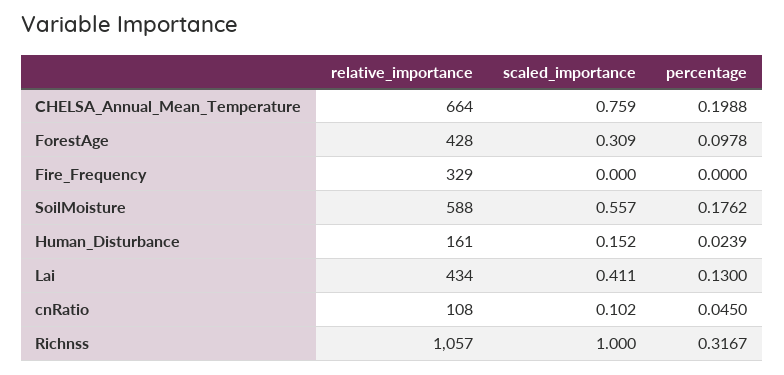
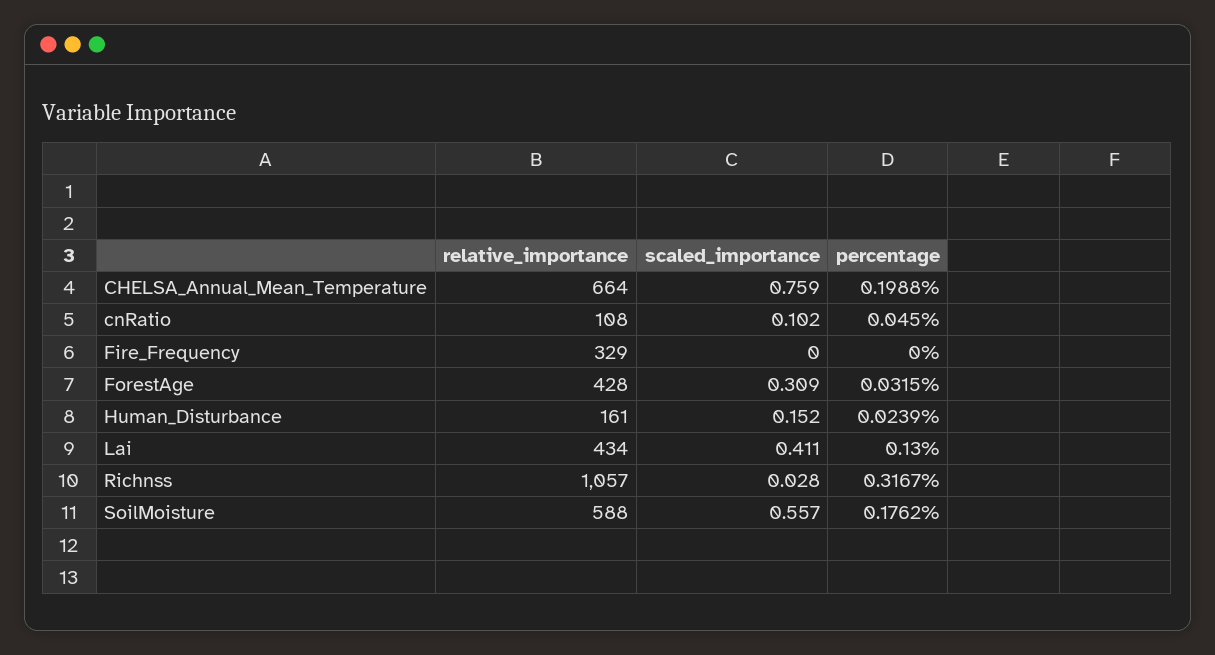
percentage, ForestAge: 0.0978 -> 0.0315
scaled_importance, Richnss: 1 -> 0.028

